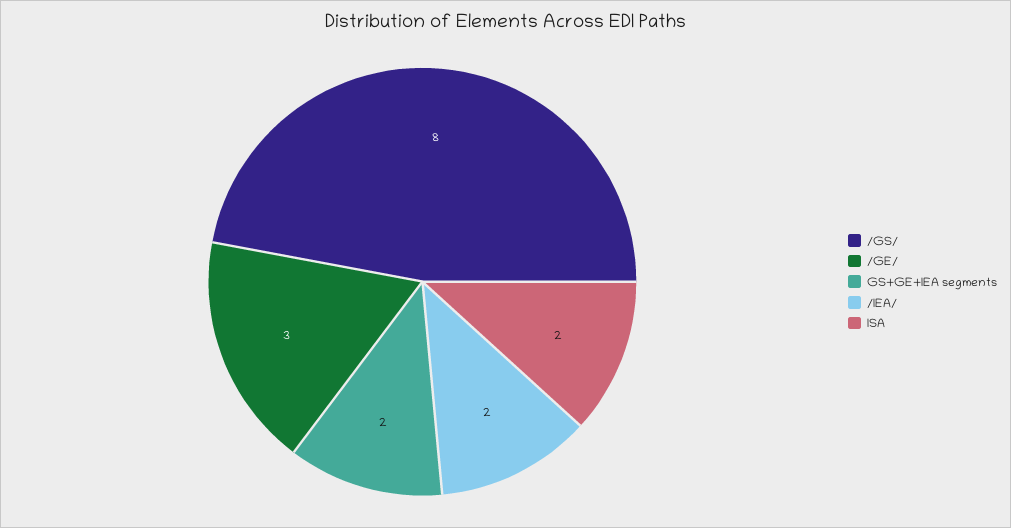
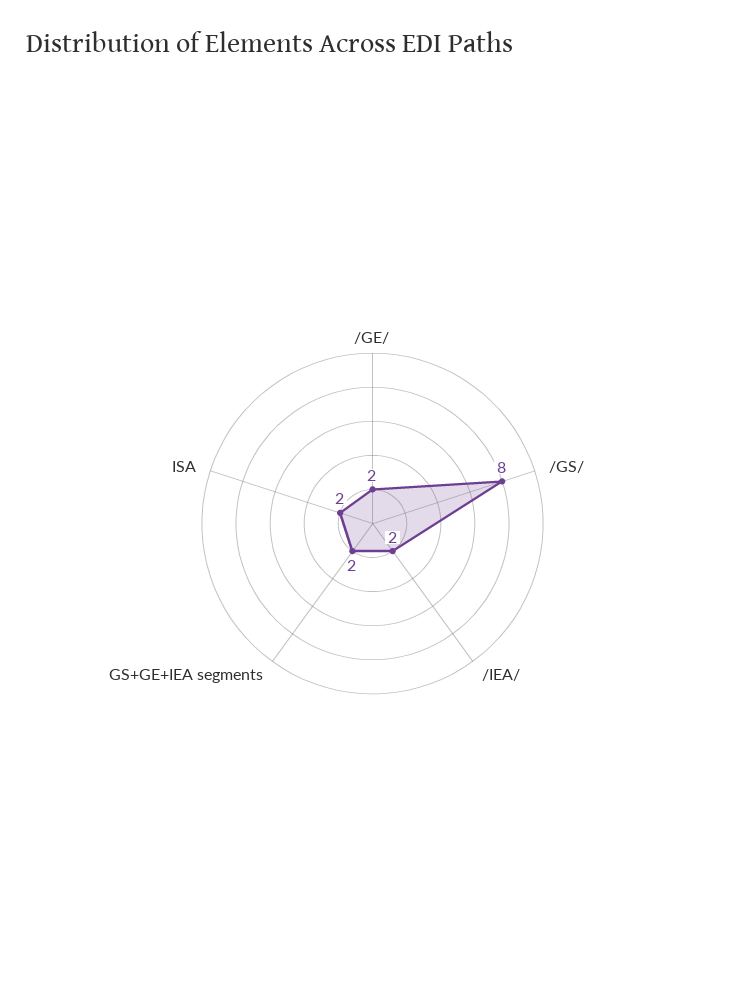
/GE/: 3 -> 2

